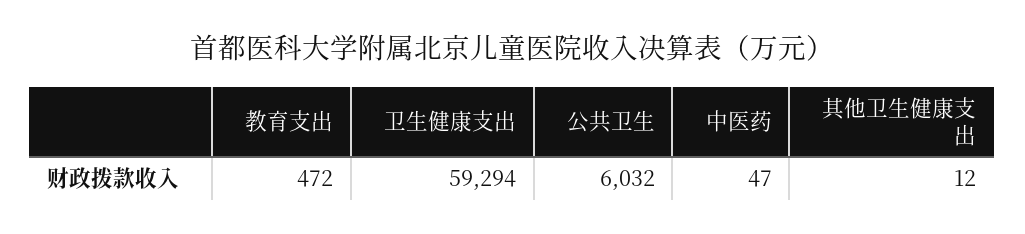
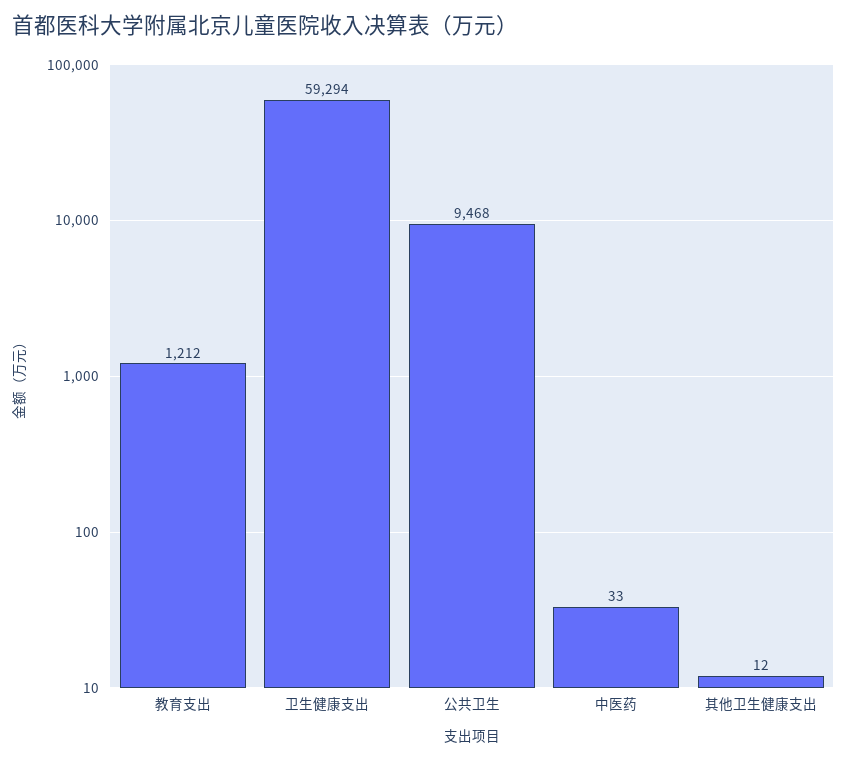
教育支出: 472 -> 1212
公共卫生: 6032 -> 9468
中医药: 47 -> 33

